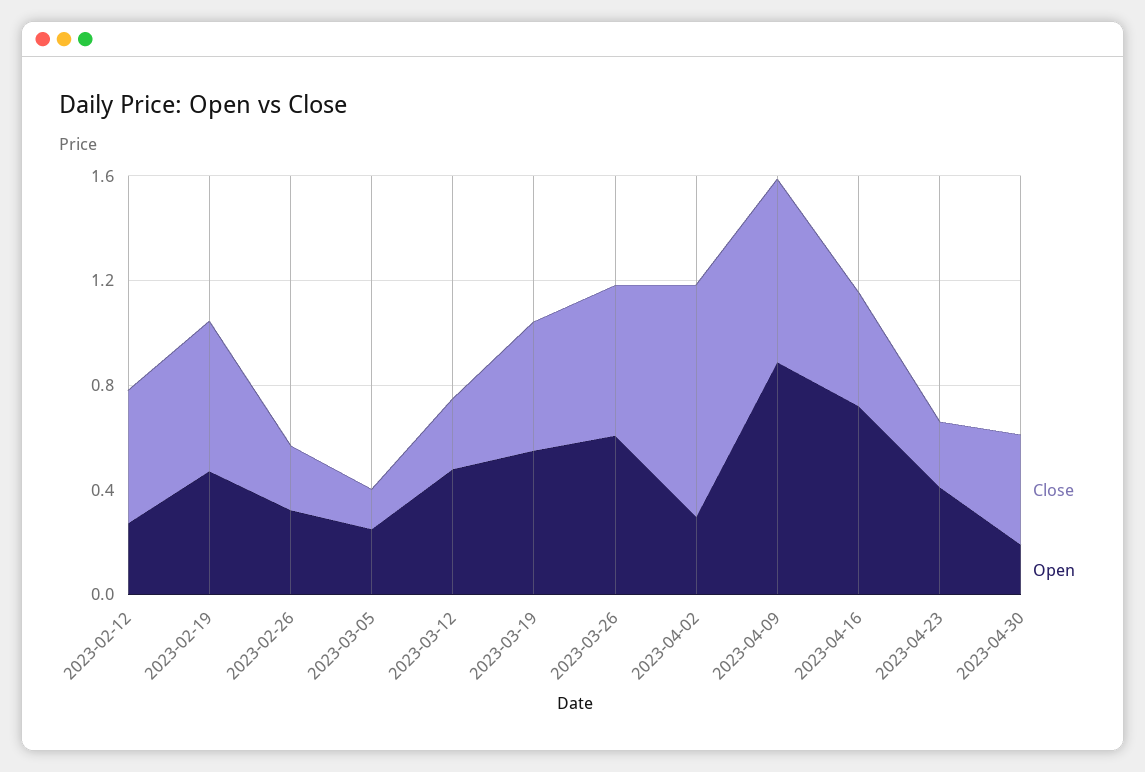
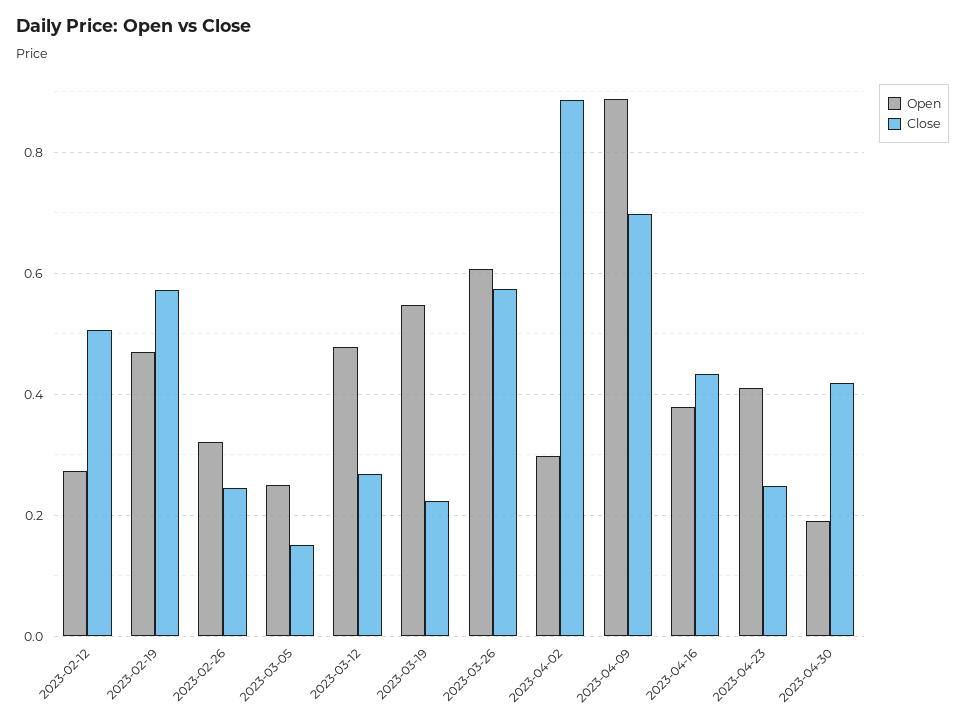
Close, 2023-03-19: 0.5 -> 0.22
Open, 2023-04-16: 0.7 -> 0.38

